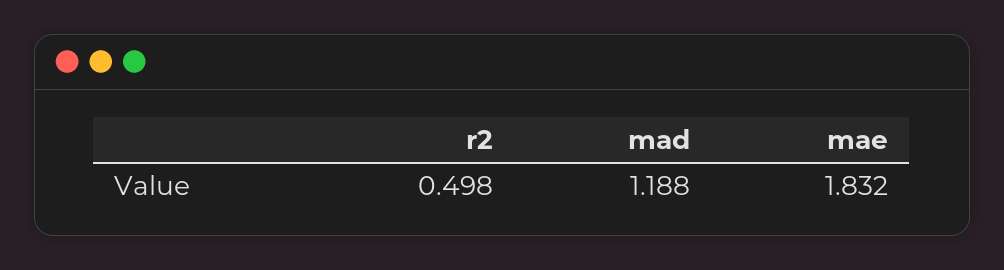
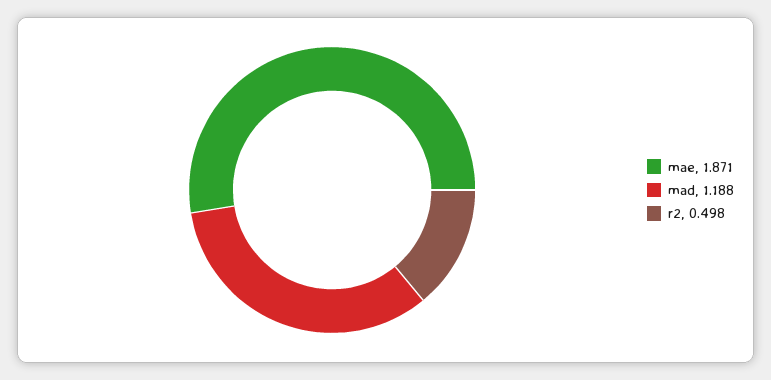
mae: 1.832 -> 1.871

